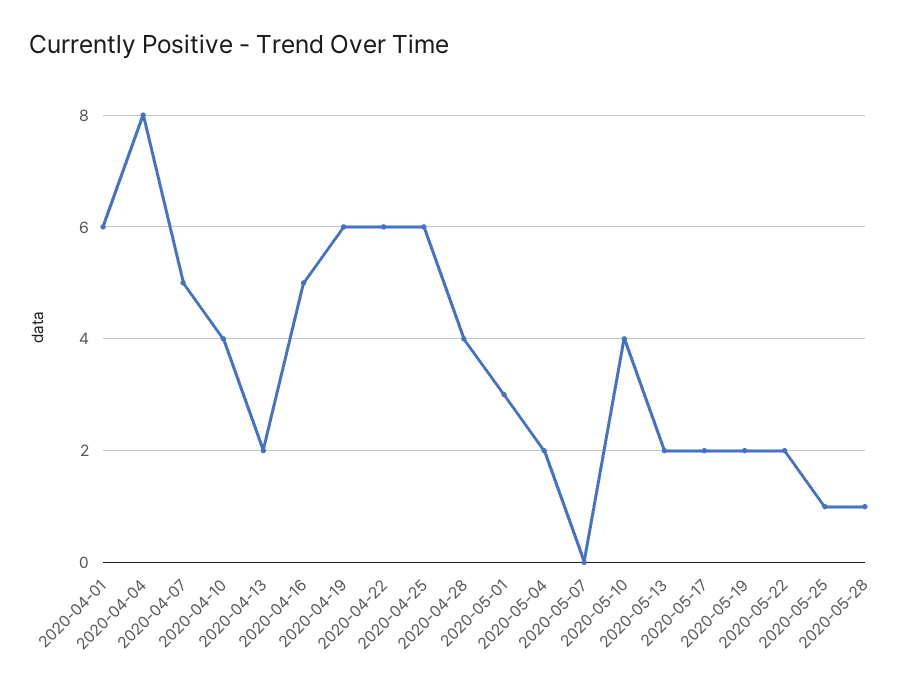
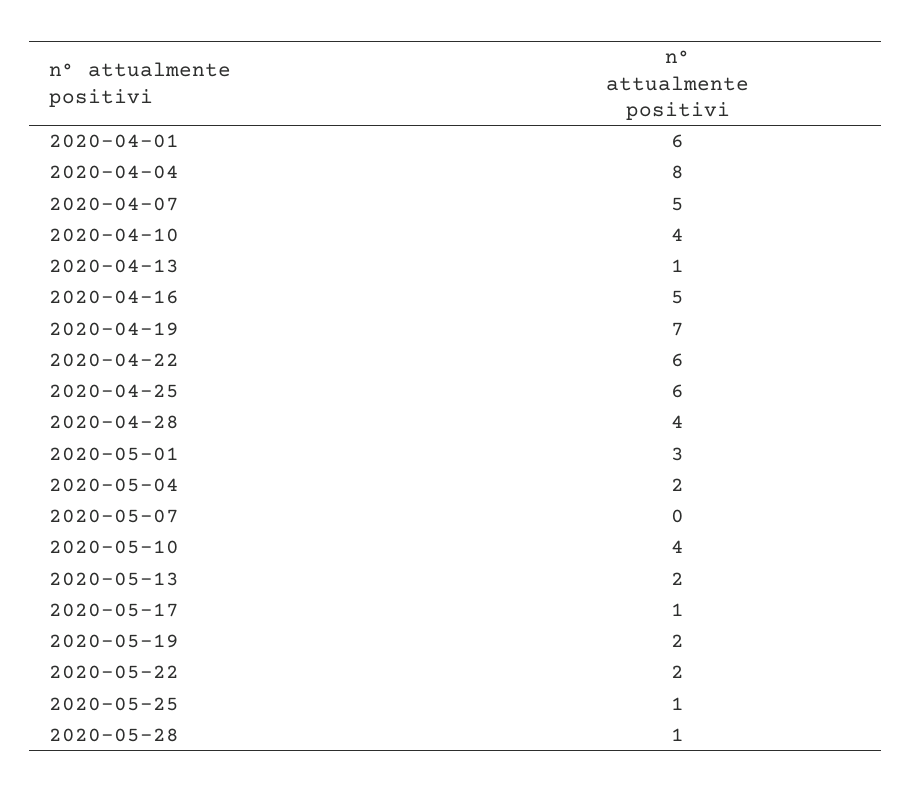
2020-04-13: 2 -> 1
2020-04-19: 6 -> 7
2020-05-17: 2 -> 1

